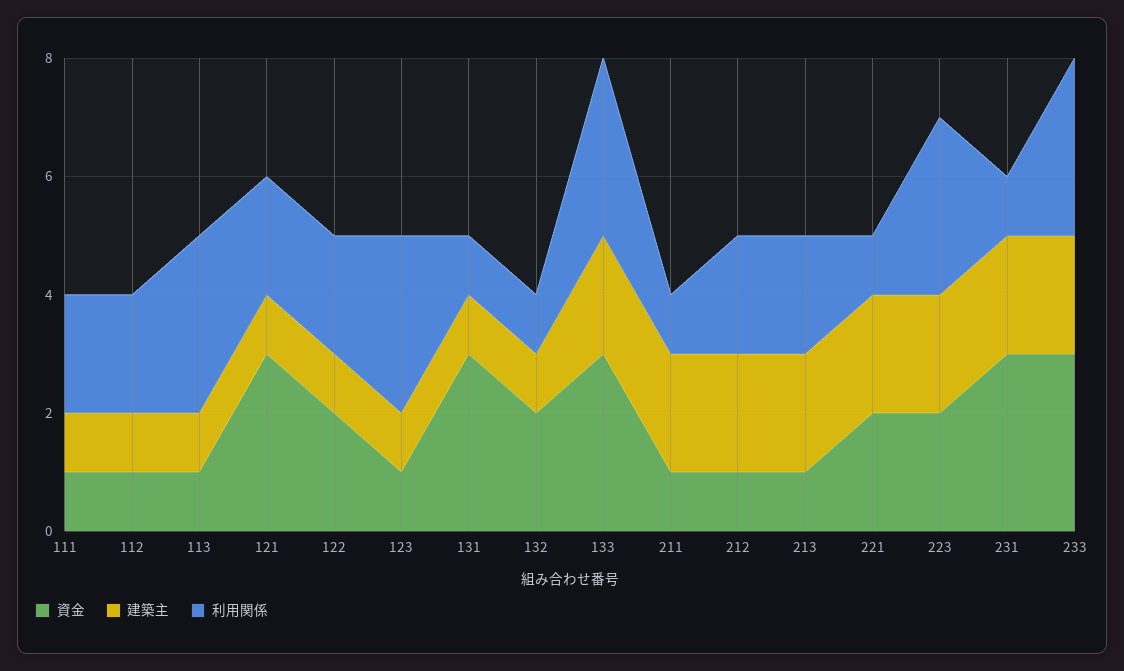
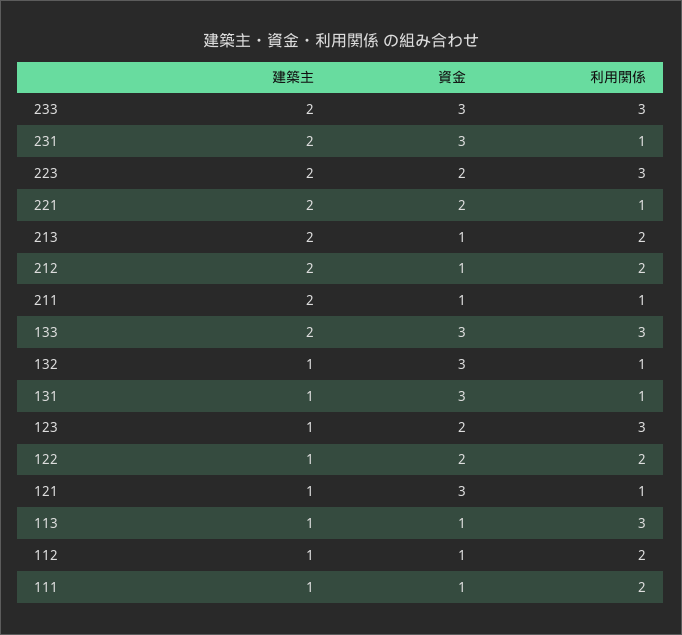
利用関係, 121: 2 -> 1
資金, 123: 1 -> 2
資金, 132: 2 -> 3

